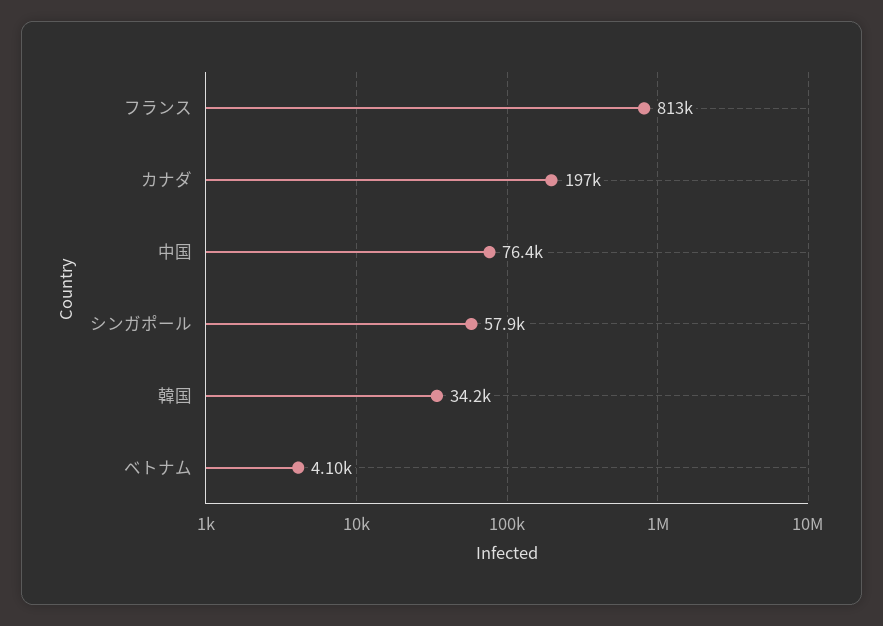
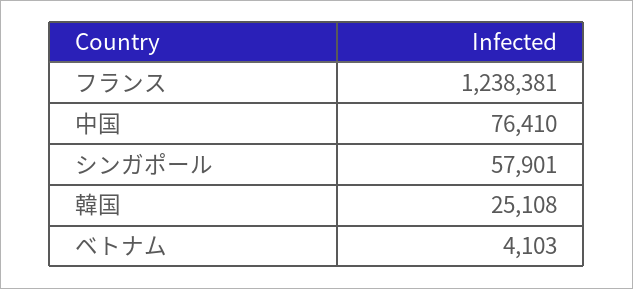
フランス: 813000 -> 1238381
カナダ: 197000 -> none
韓国: 34200 -> 25108

